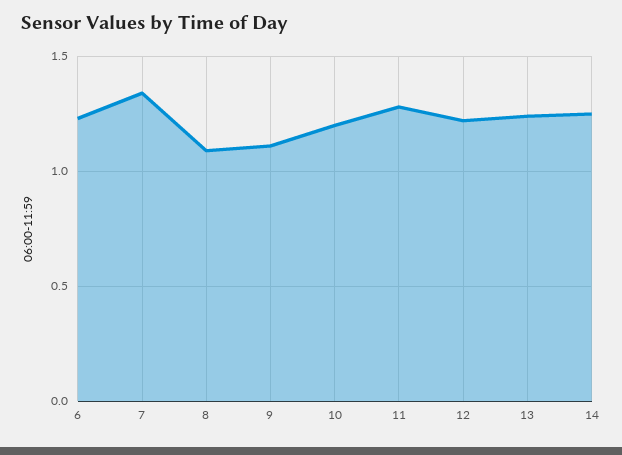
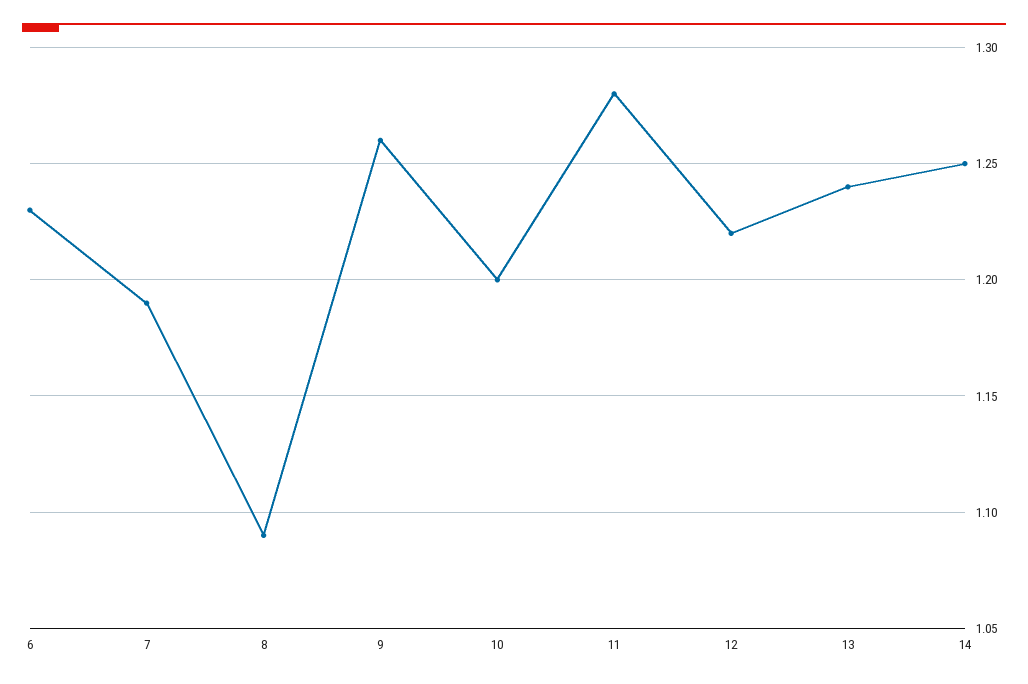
7: 1.35 -> 1.19
9: 1.1 -> 1.26

